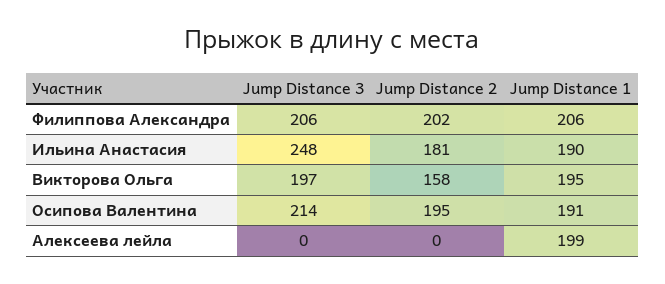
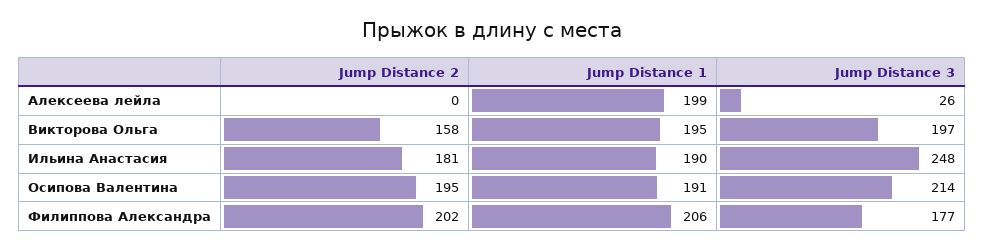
Jump Distance 3, Филиппова Александра: 206 -> 177
Jump Distance 3, Алексеева лейла: 0 -> 26

